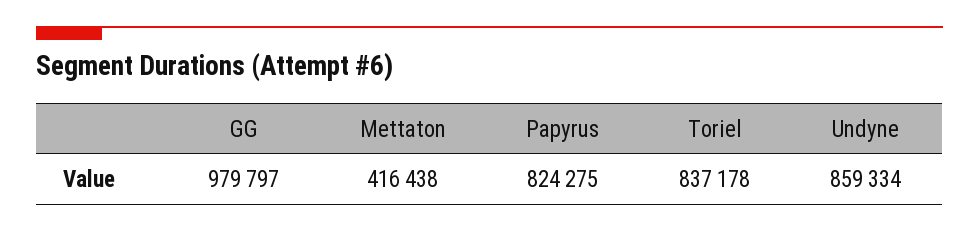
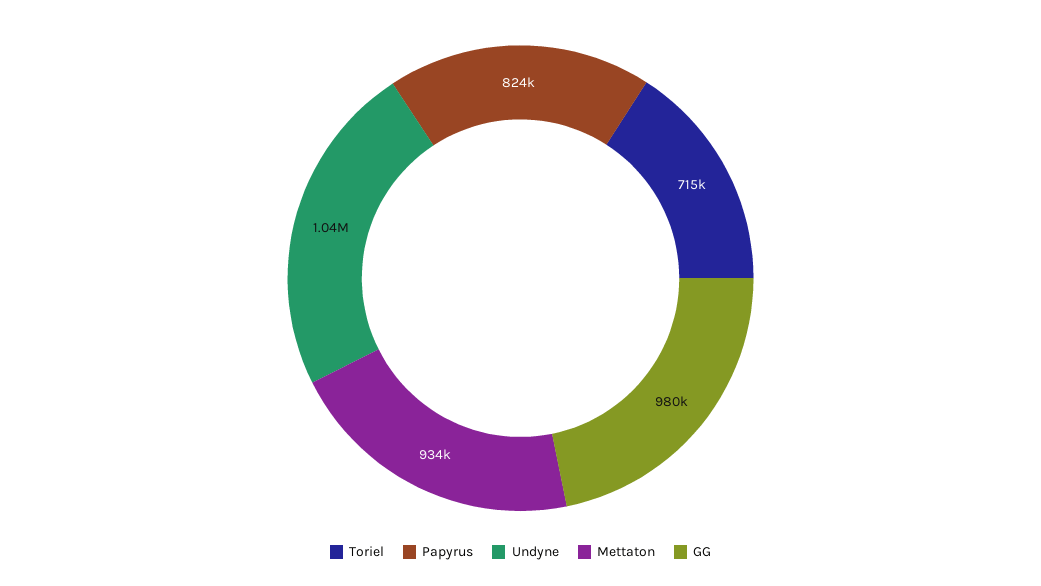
Mettaton: 416438 -> 934000
Toriel: 837178 -> 715000
Undyne: 859334 -> 1040000

